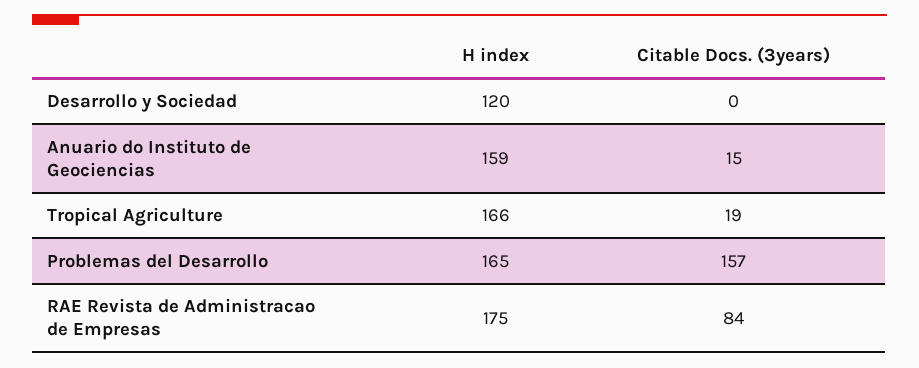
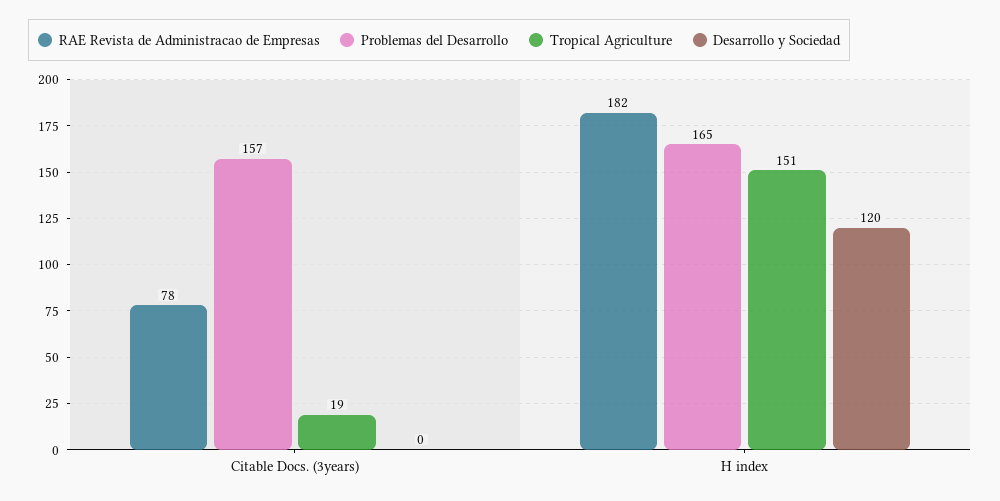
Anuario do Instituto de Geociencias, H index: 159 -> none
Anuario do Instituto de Geociencias, Citable Docs. (3years): 15 -> none
Tropical Agriculture, H index: 166 -> 151
RAE Revista de Administracao de Empresas, H index: 175 -> 182
RAE Revista de Administracao de Empresas, Citable Docs. (3years): 84 -> 78

